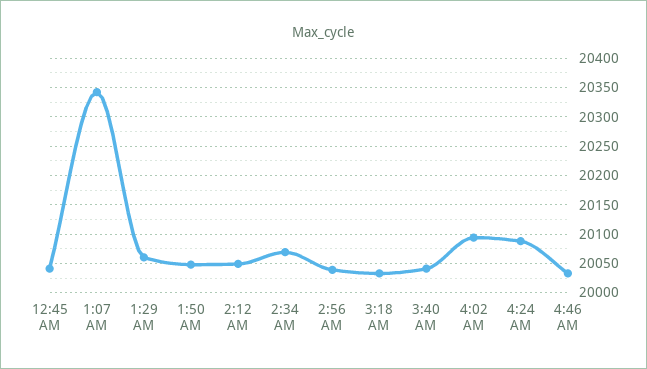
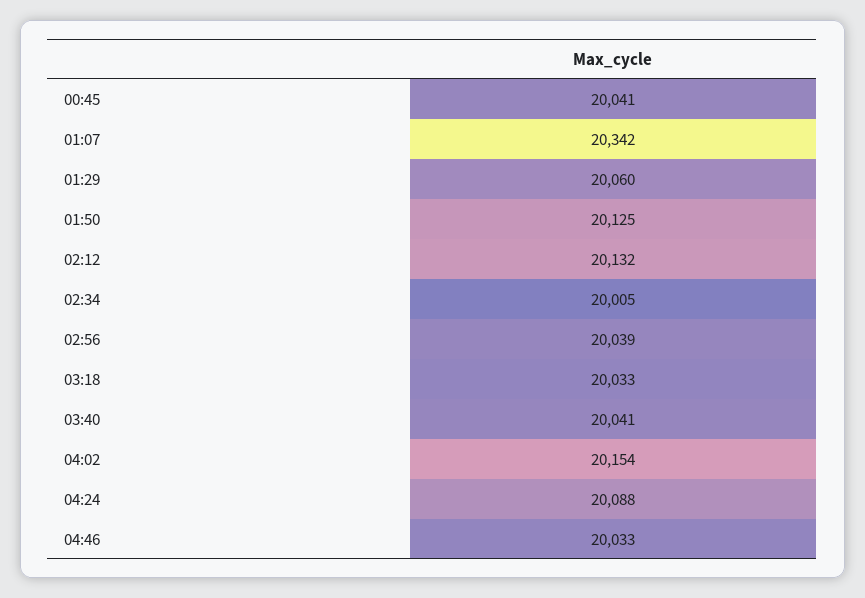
1:50 AM: 20050 -> 20125
2:12 AM: 20050 -> 20132
2:34 AM: 20075 -> 20005
4:02 AM: 20100 -> 20154

